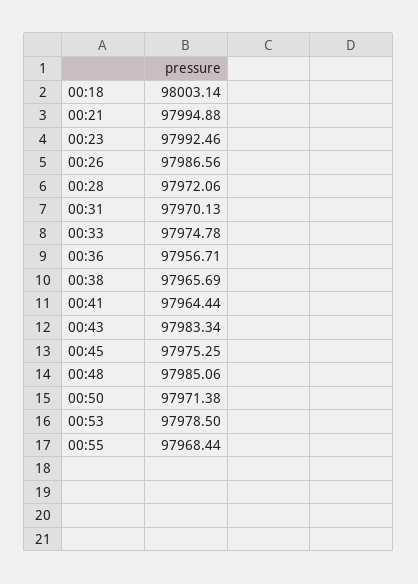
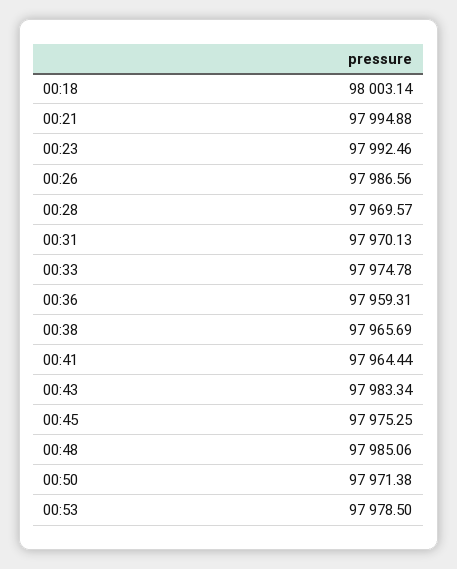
00:28: 97972.06 -> 97969.57
00:36: 97956.71 -> 97959.31
00:55: 97968.44 -> none

